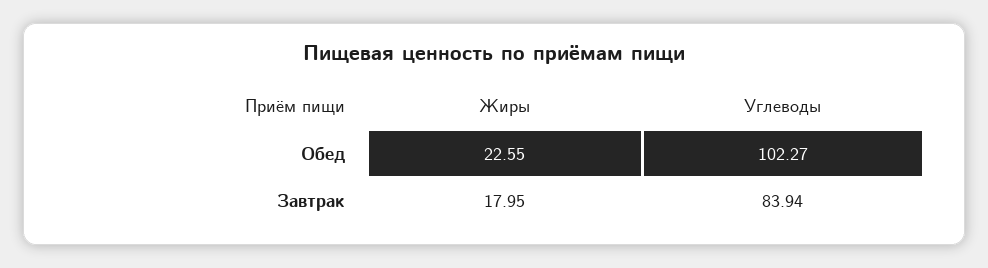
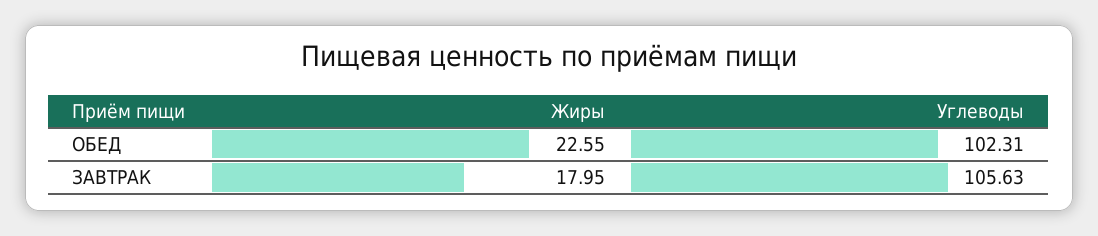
Углеводы, Обед: 102.27 -> 102.31
Углеводы, Завтрак: 83.94 -> 105.63

